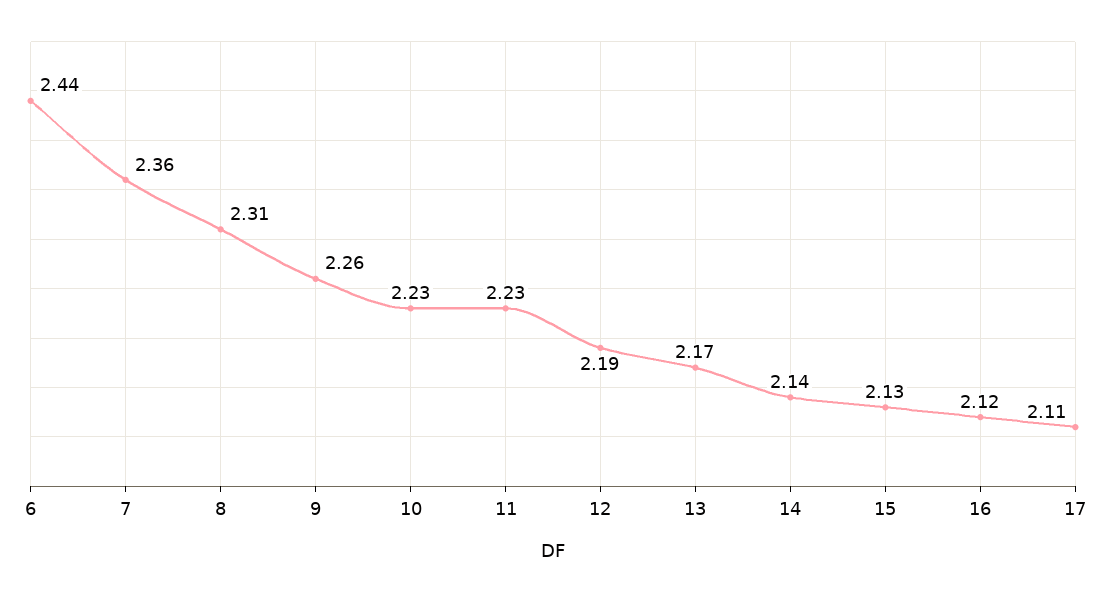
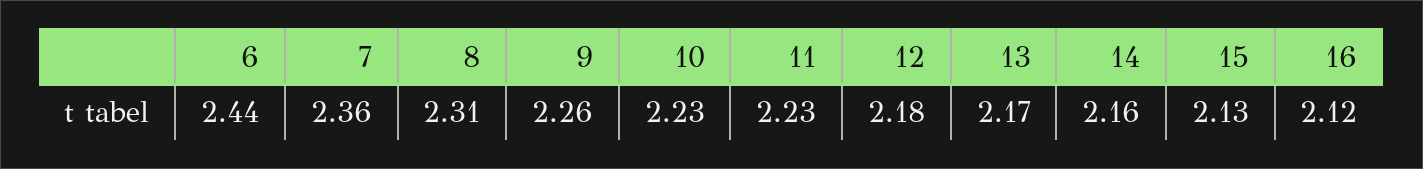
12: 2.19 -> 2.18
14: 2.14 -> 2.16
17: 2.11 -> none

